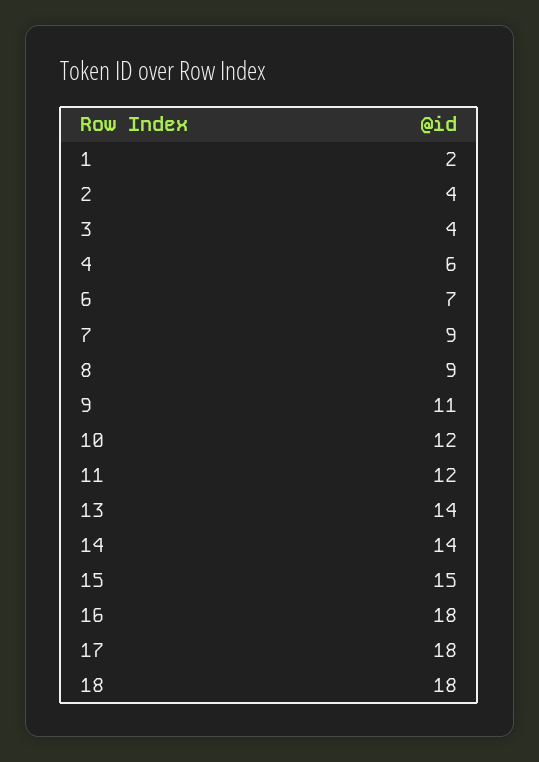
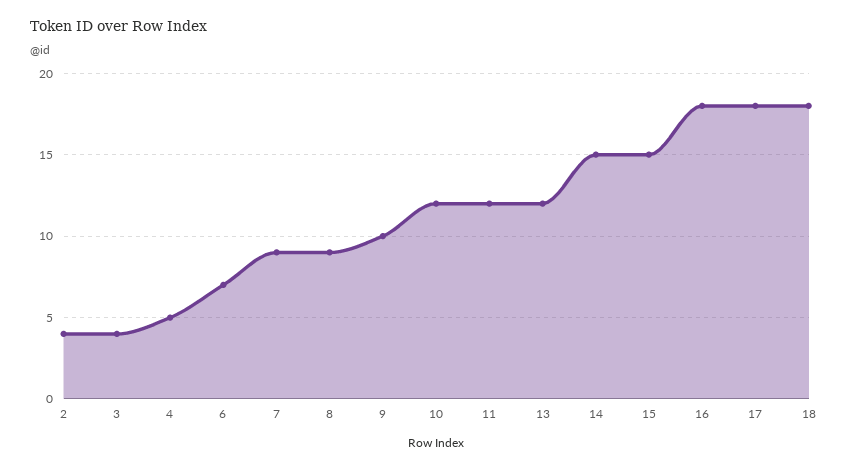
1: 2 -> none
4: 6 -> 5
9: 11 -> 10
13: 14 -> 12
14: 14 -> 15

